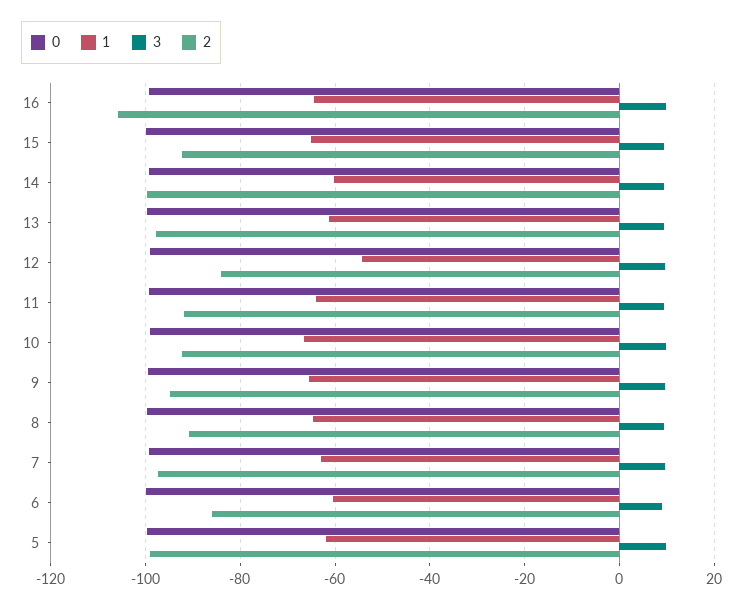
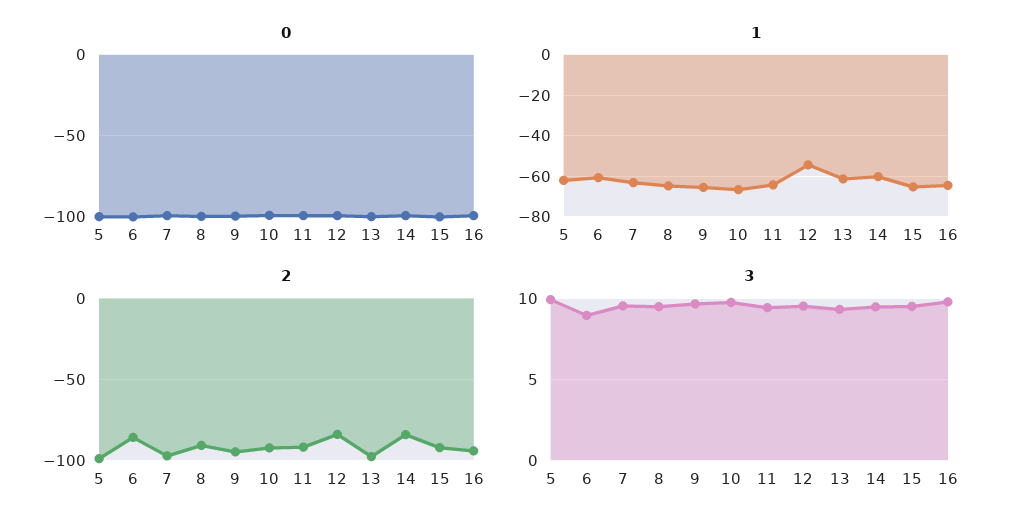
2, 16: -106 -> -95
2, 14: -100 -> -85

